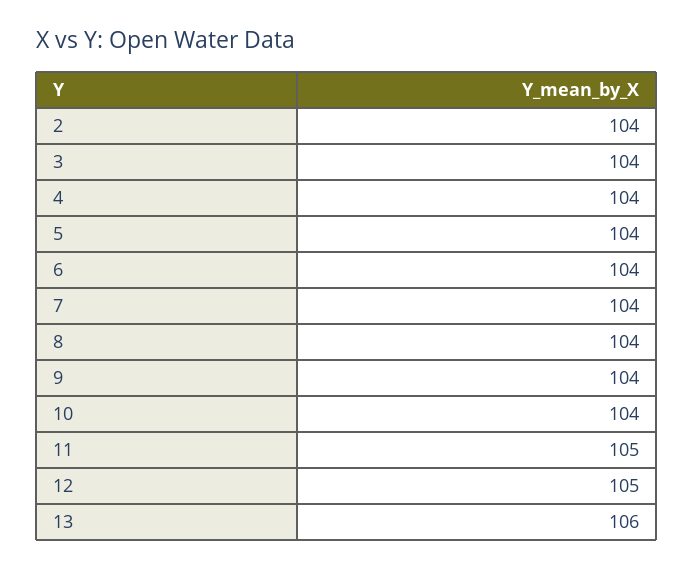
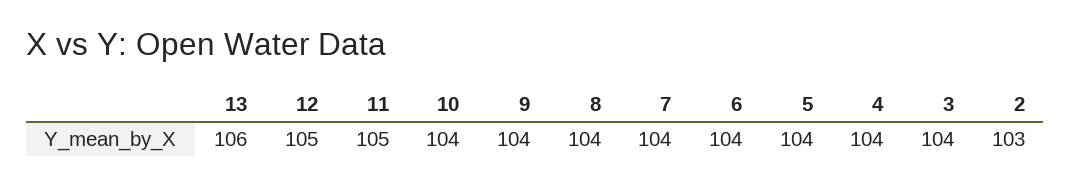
2: 104 -> 103

